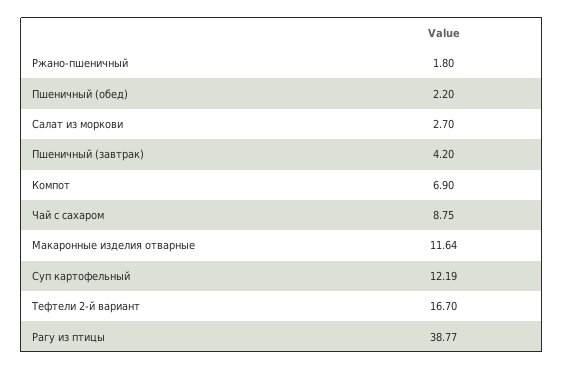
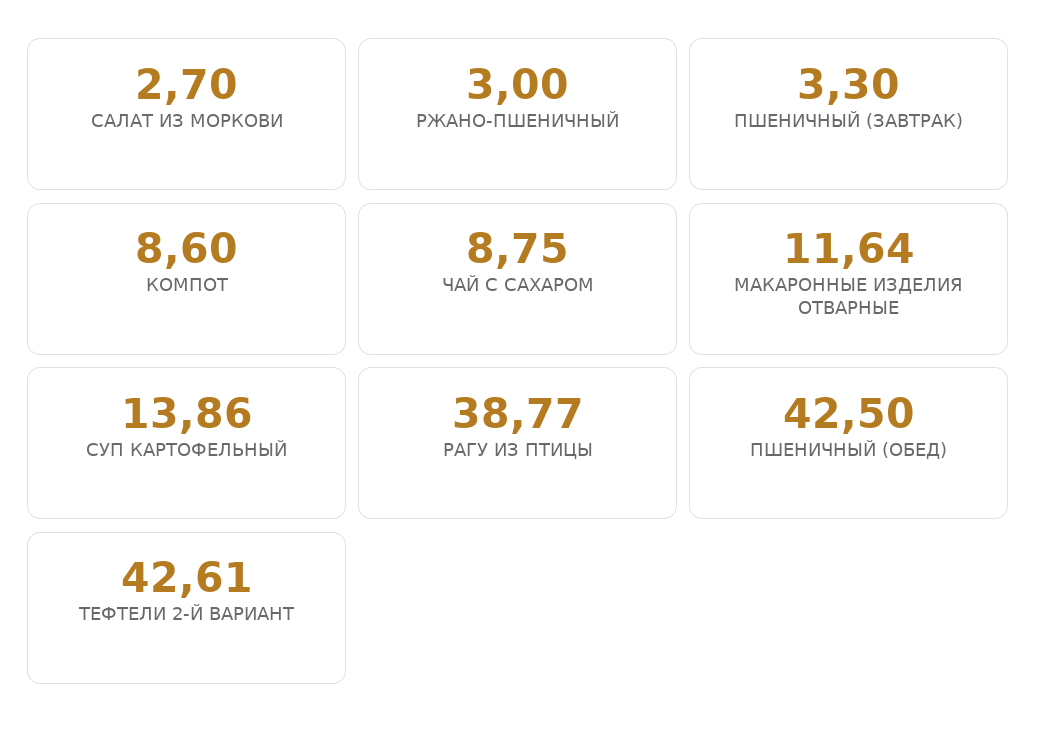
Ржано-пшеничный: 1.8 -> 3
Пшеничный (обед): 2.2 -> 42.5
Пшеничный (завтрак): 4.2 -> 3.3
Компот: 6.9 -> 8.6
Суп картофельный: 12.19 -> 13.86
Тефтели 2-й вариант: 16.7 -> 42.61

